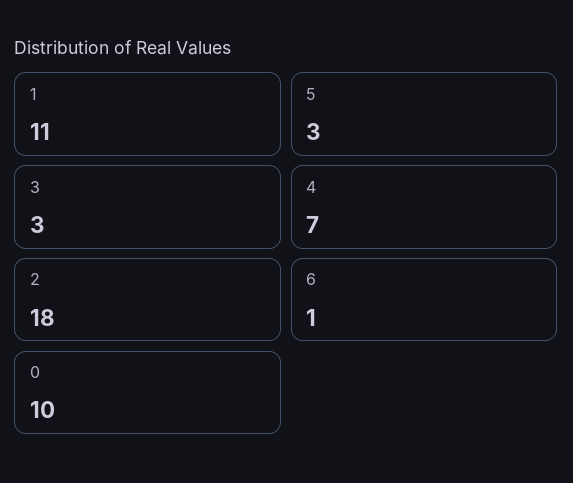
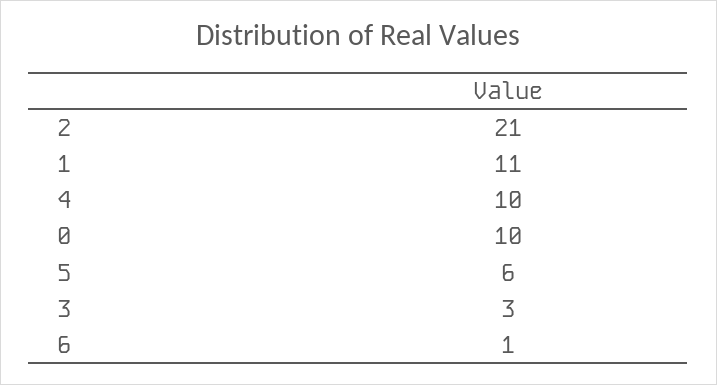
5: 3 -> 6
4: 7 -> 10
2: 18 -> 21

